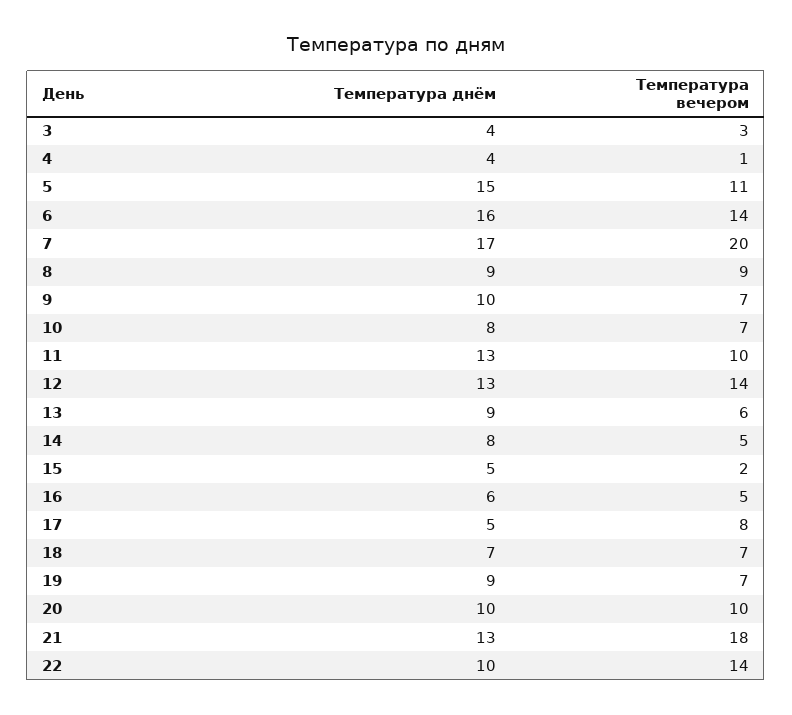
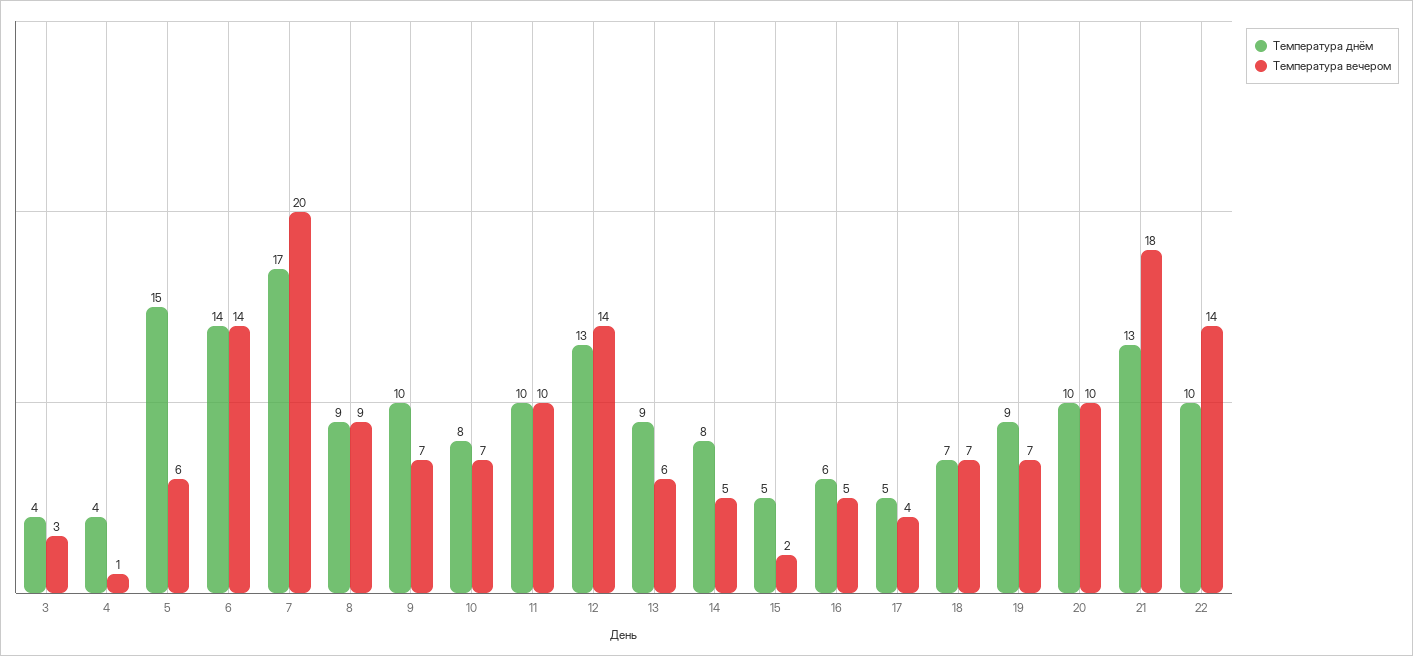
Температура вечером, 5: 11 -> 6
Температура днём, 6: 16 -> 14
Температура днём, 11: 13 -> 10
Температура вечером, 17: 8 -> 4

